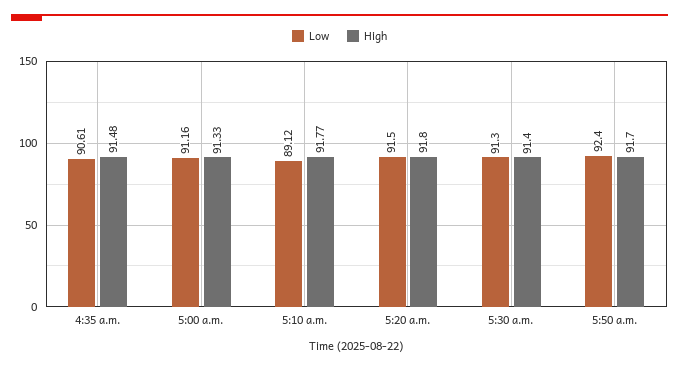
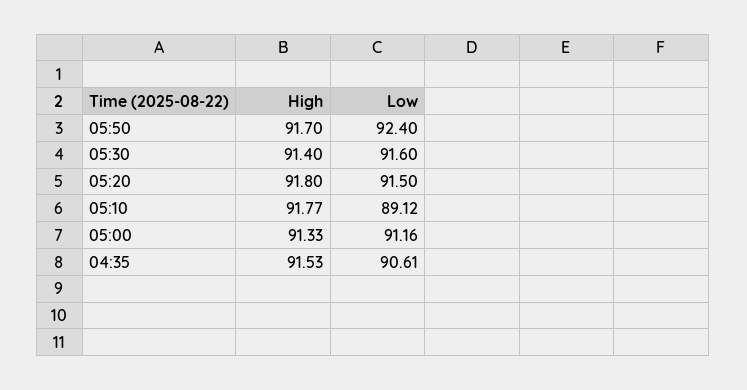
High, 4:35 a.m.: 91.48 -> 91.53
Low, 5:30 a.m.: 91.3 -> 91.6

